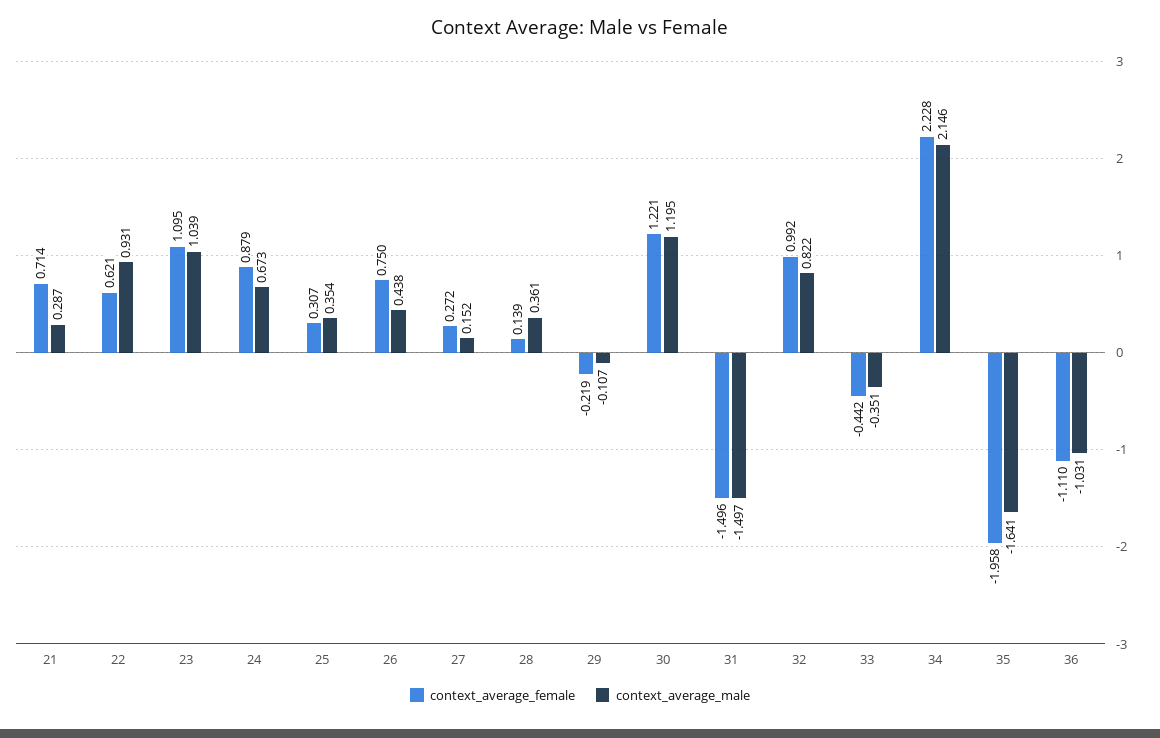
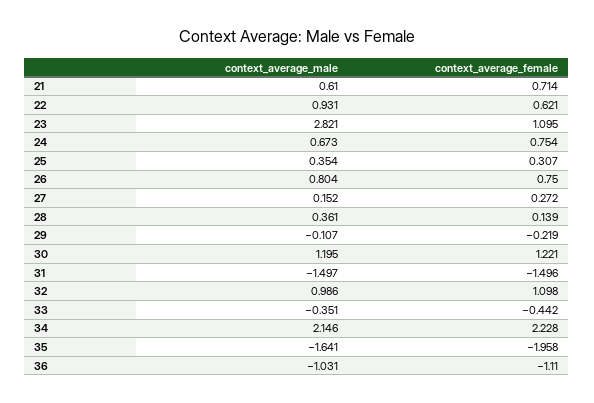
context_average_male, 21: 0.287 -> 0.61
context_average_male, 23: 1.039 -> 2.821
context_average_female, 24: 0.879 -> 0.754
context_average_male, 26: 0.438 -> 0.804
context_average_female, 32: 0.992 -> 1.098
context_average_male, 32: 0.822 -> 0.986

